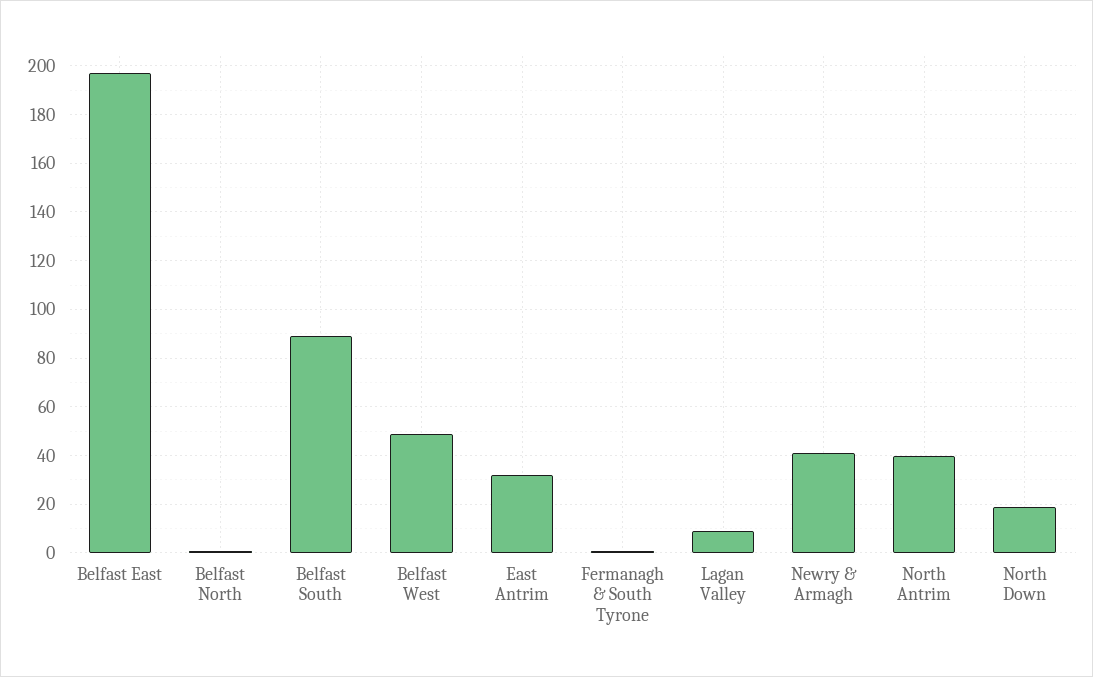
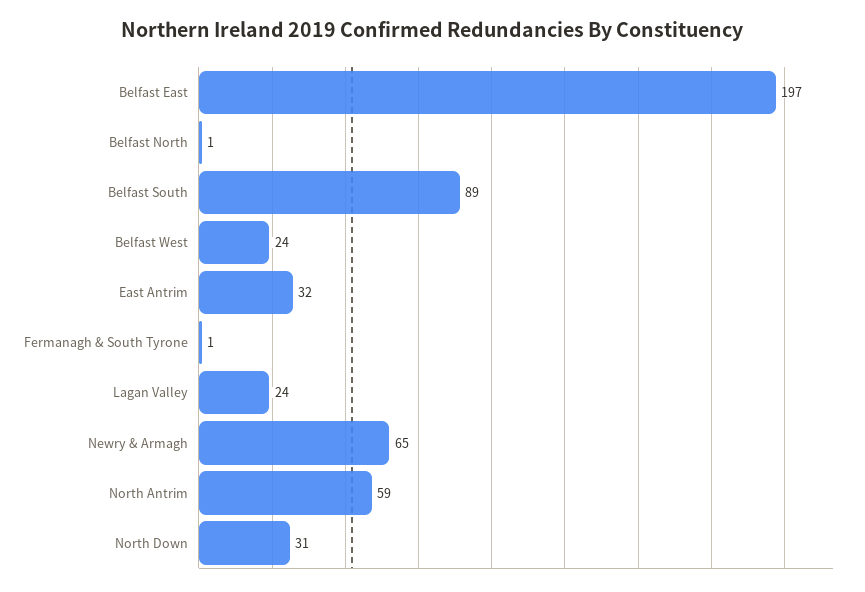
Belfast West: 50 -> 24
Lagan Valley: 10 -> 24
Newry & Armagh: 40 -> 65
North Antrim: 40 -> 59
North Down: 20 -> 31

